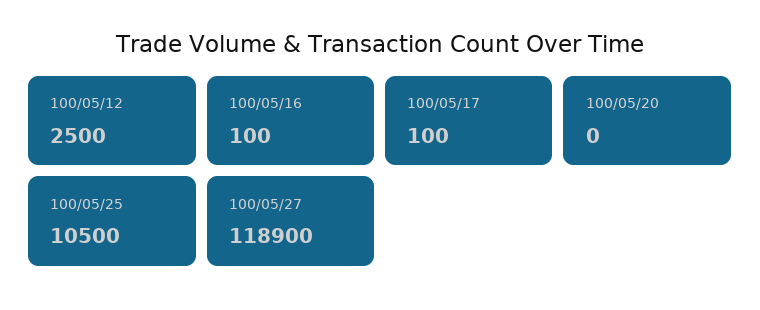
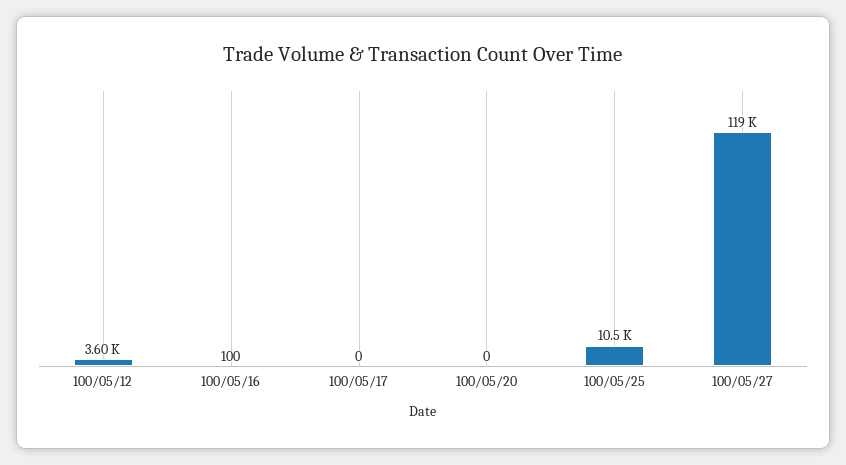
100/05/12: 2500 -> 3600
100/05/17: 100 -> 0

